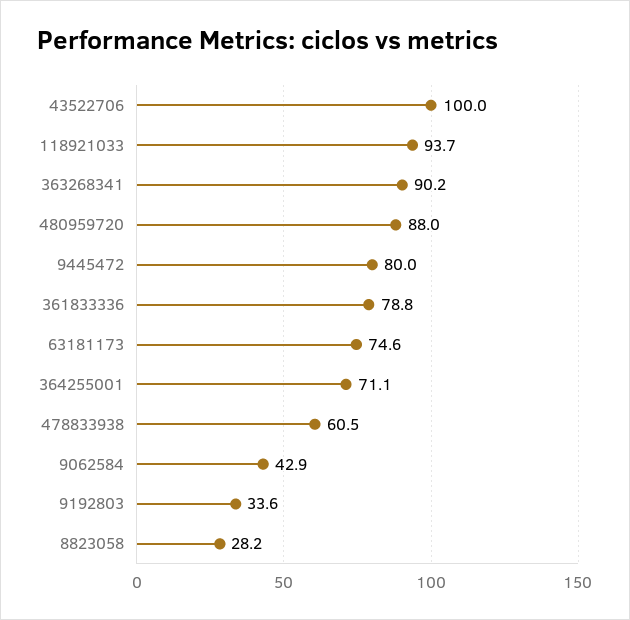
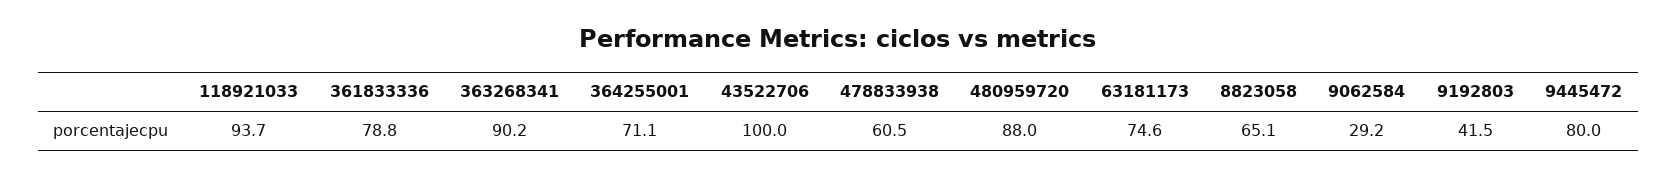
9062584: 42.9 -> 29.2
9192803: 33.6 -> 41.5
8823058: 28.2 -> 65.1

